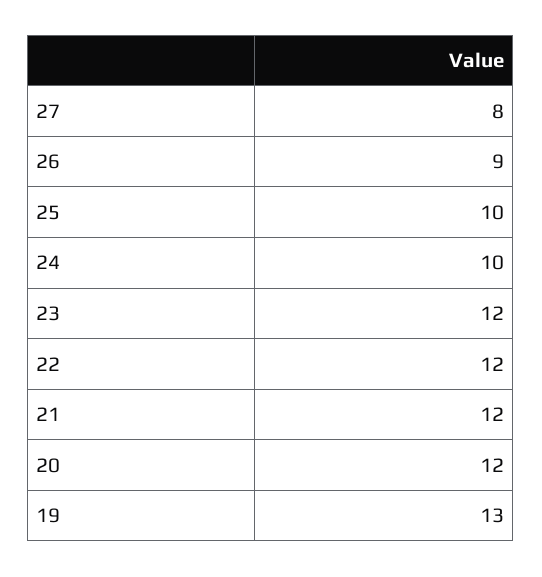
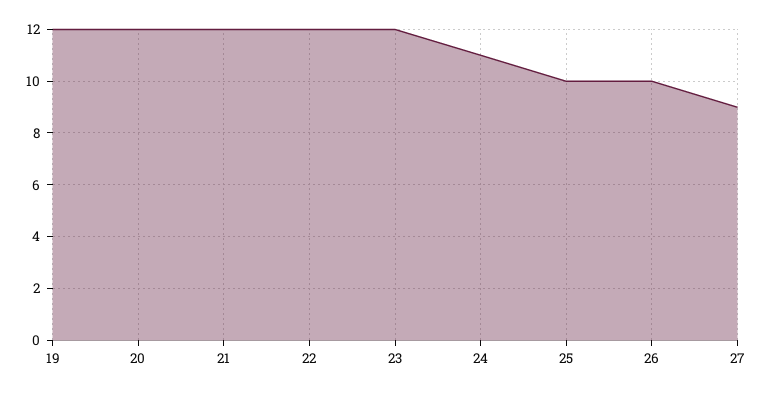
27: 8 -> 9
26: 9 -> 10
24: 10 -> 11
19: 13 -> 12

